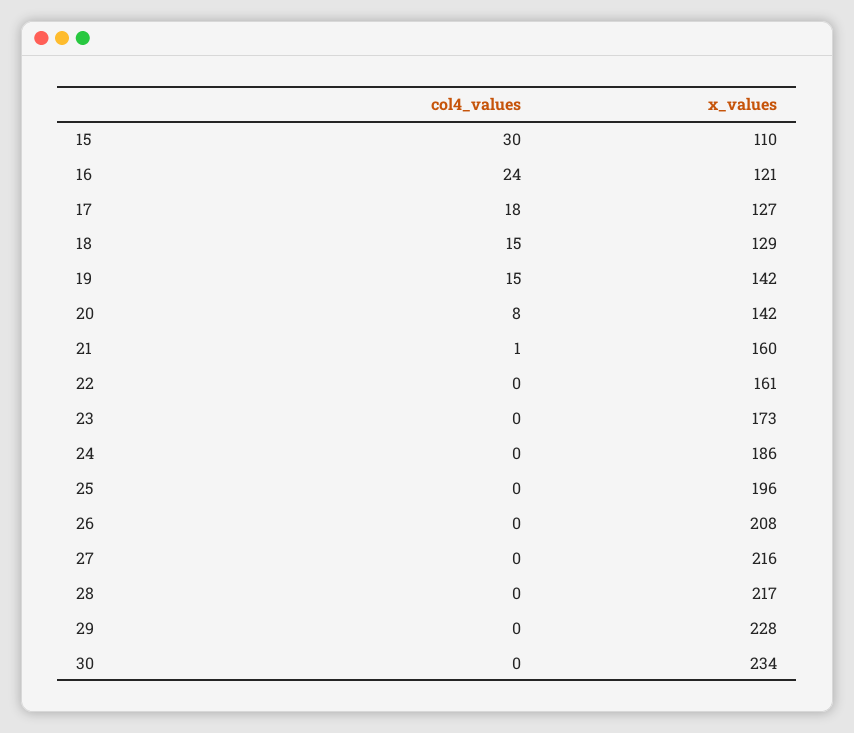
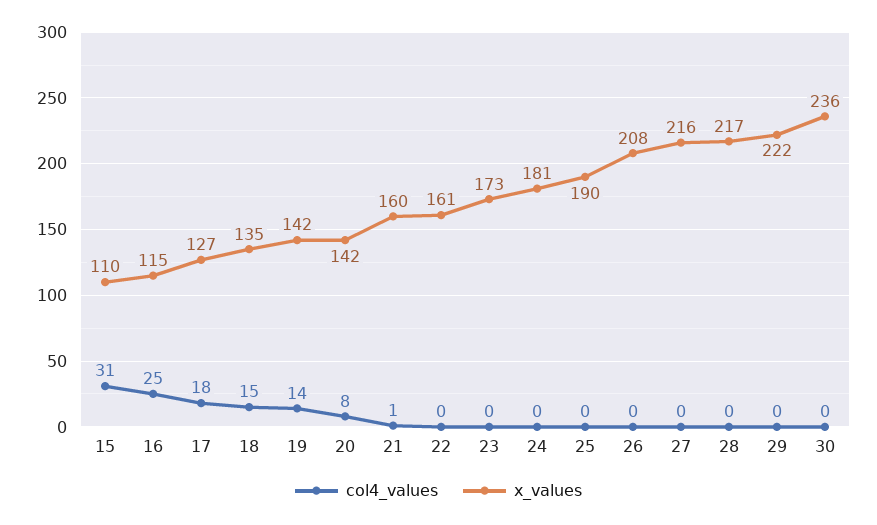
col4_values, 15: 30 -> 31
col4_values, 16: 24 -> 25
x_values, 16: 121 -> 115
x_values, 18: 129 -> 135
col4_values, 19: 15 -> 14
x_values, 24: 186 -> 181
x_values, 25: 196 -> 190
x_values, 29: 228 -> 222
x_values, 30: 234 -> 236

